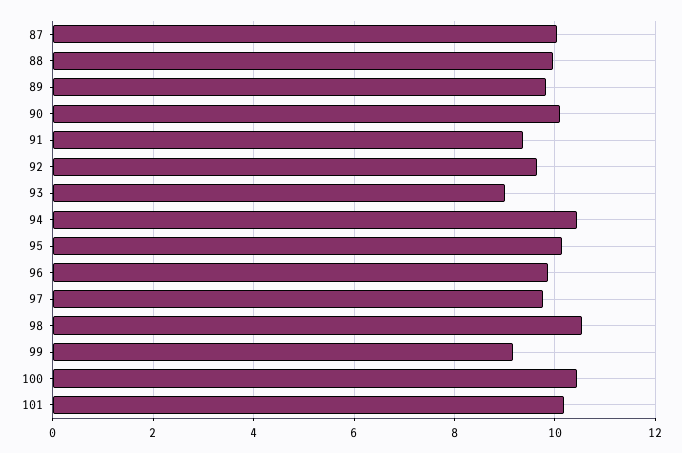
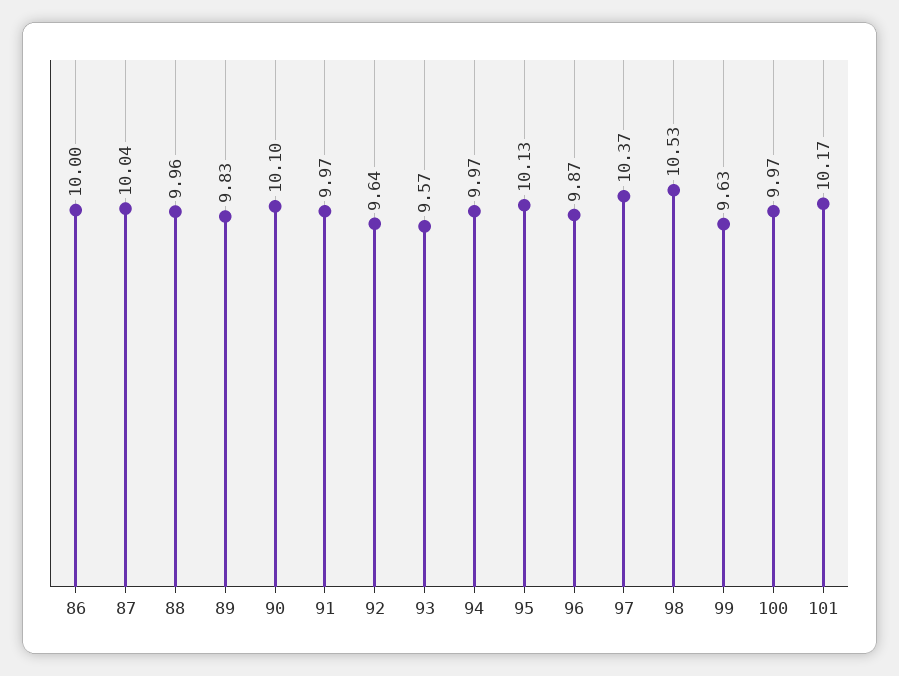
91: 9.4 -> 9.97
93: 9 -> 9.57
94: 10.4 -> 9.97
97: 9.8 -> 10.37
99: 9.2 -> 9.63
100: 10.4 -> 9.97
86: none -> 10

